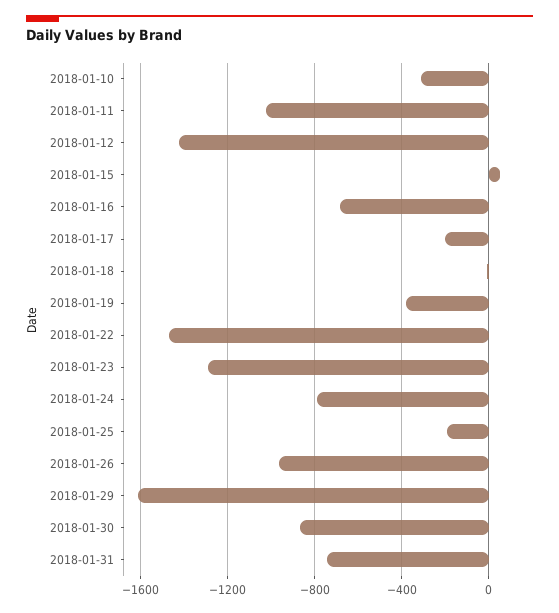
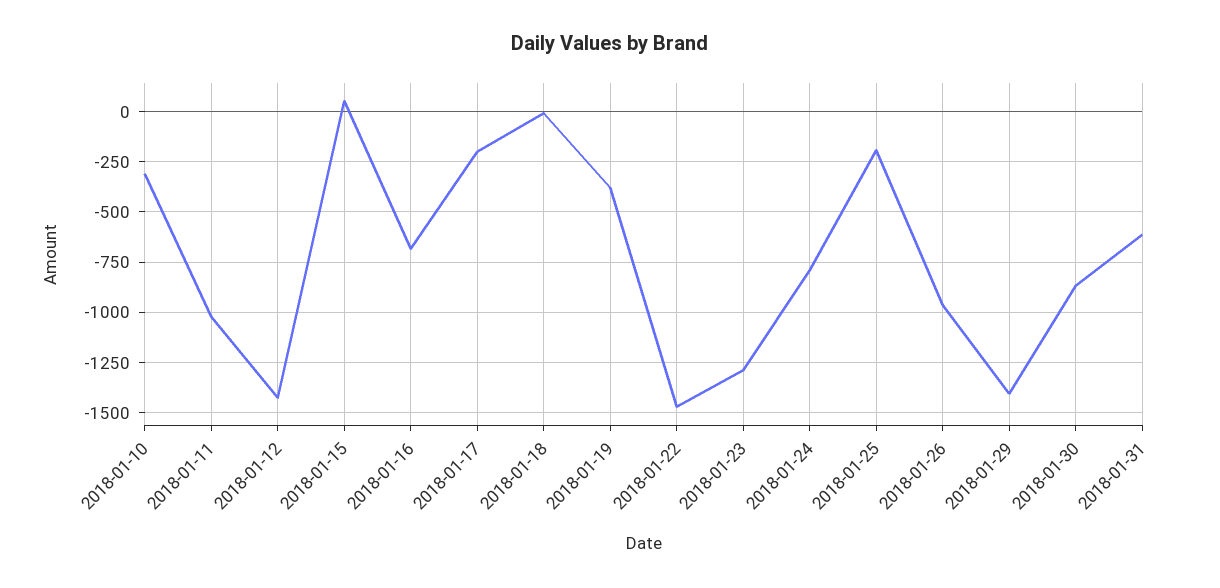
2018-01-29: -1600 -> -1400
2018-01-31: -750 -> -600

